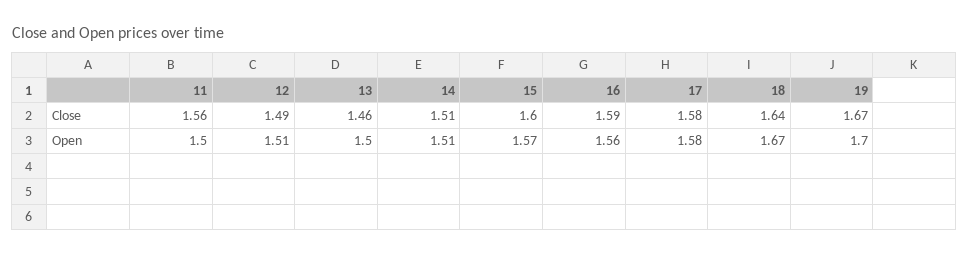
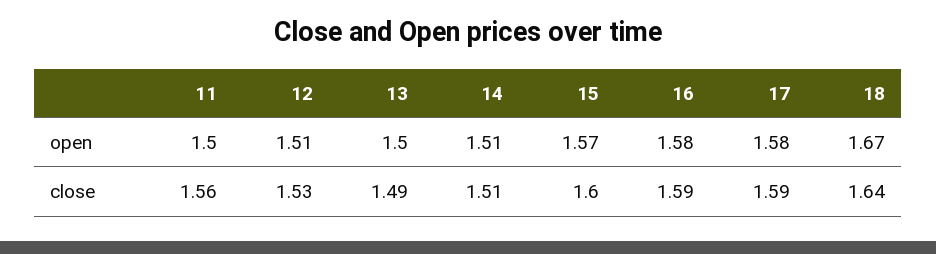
12, Close: 1.49 -> 1.53
13, Close: 1.46 -> 1.49
17, Close: 1.58 -> 1.59
19, Close: 1.67 -> none
16, Open: 1.56 -> 1.58
19, Open: 1.7 -> none

